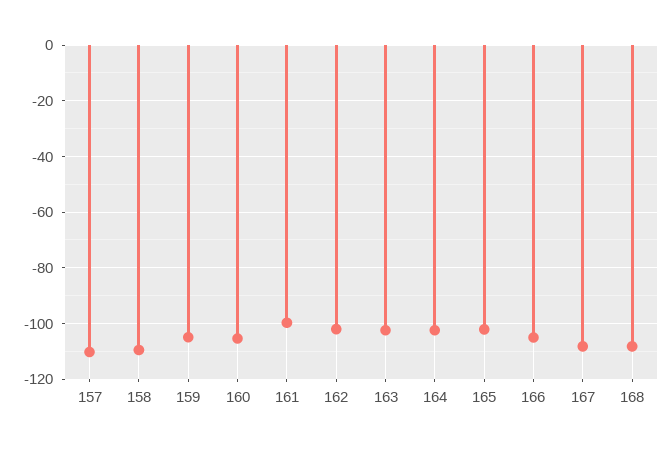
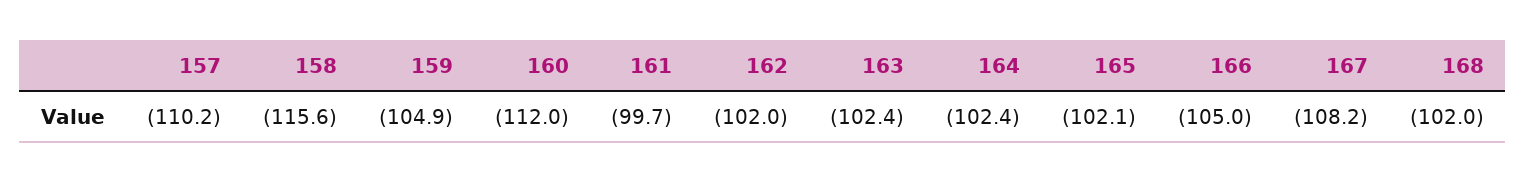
158: -110 -> -115.6
160: -105 -> -112
168: -107.5 -> -102

